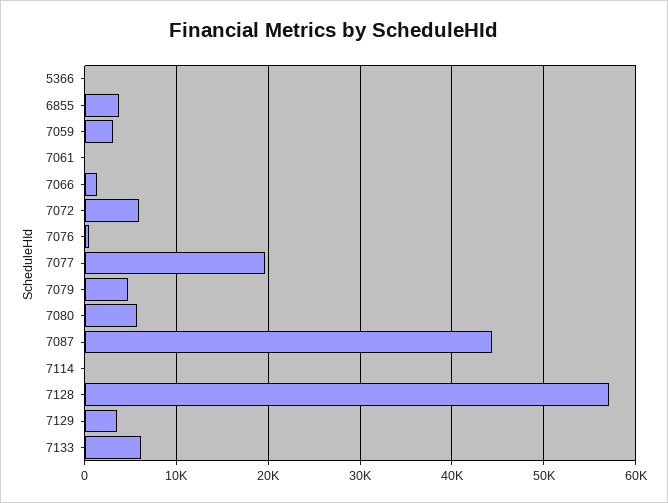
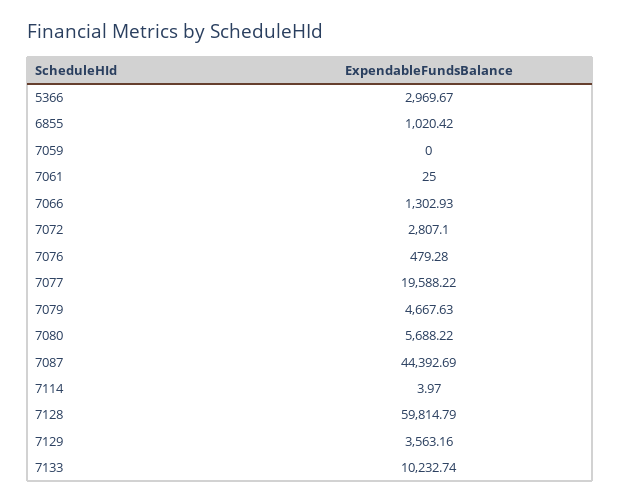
5366: 0 -> 2969.67
6855: 4000 -> 1020.42
7059: 3000 -> 0
7072: 6000 -> 2807.1
7128: 57000 -> 59814.79
7133: 6000 -> 10232.74

